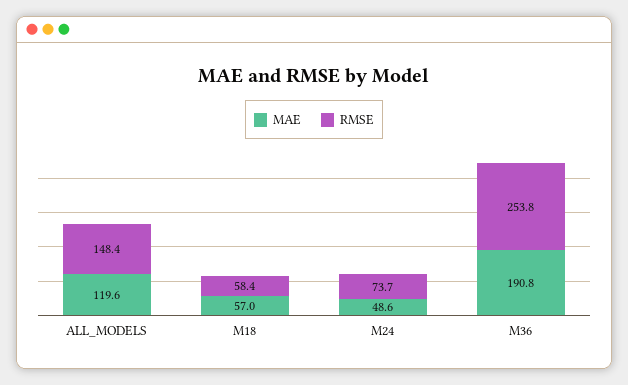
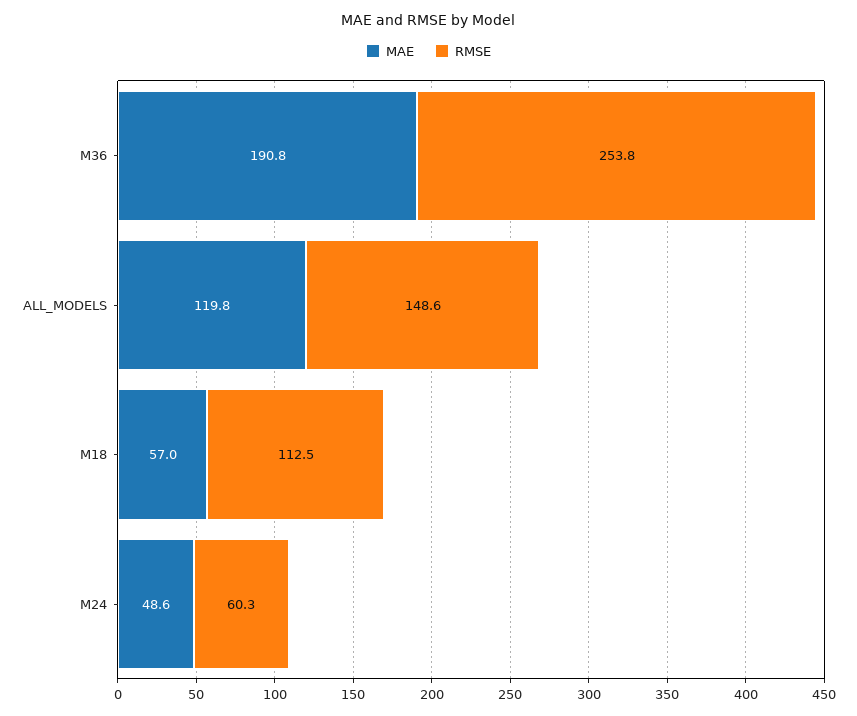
MAE, ALL_MODELS: 119.6 -> 119.8
RMSE, ALL_MODELS: 148.4 -> 148.6
RMSE, M18: 58.4 -> 112.5
RMSE, M24: 73.7 -> 60.3

